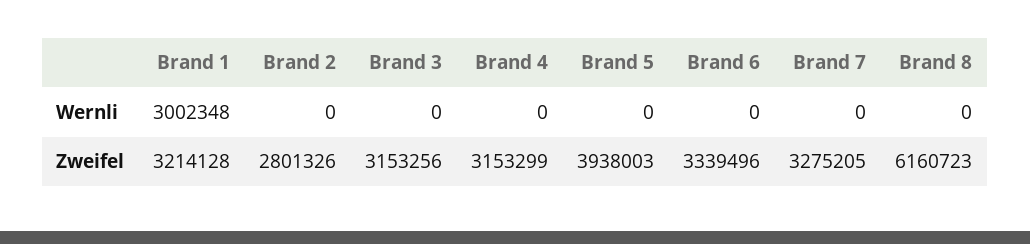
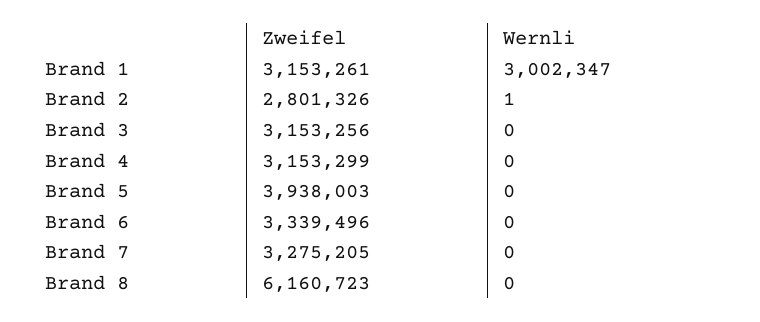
Brand 1, Wernli: 3002348 -> 3002347
Brand 2, Wernli: 0 -> 1
Brand 1, Zweifel: 3214128 -> 3153261

